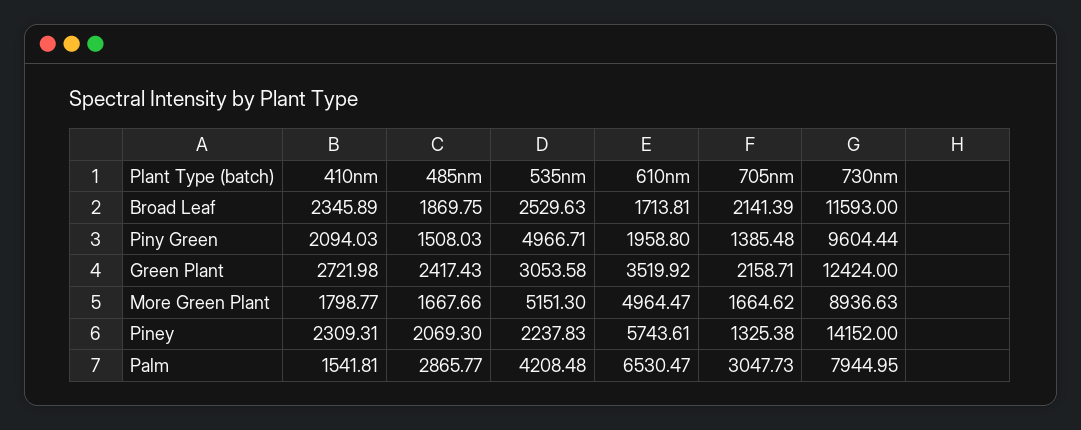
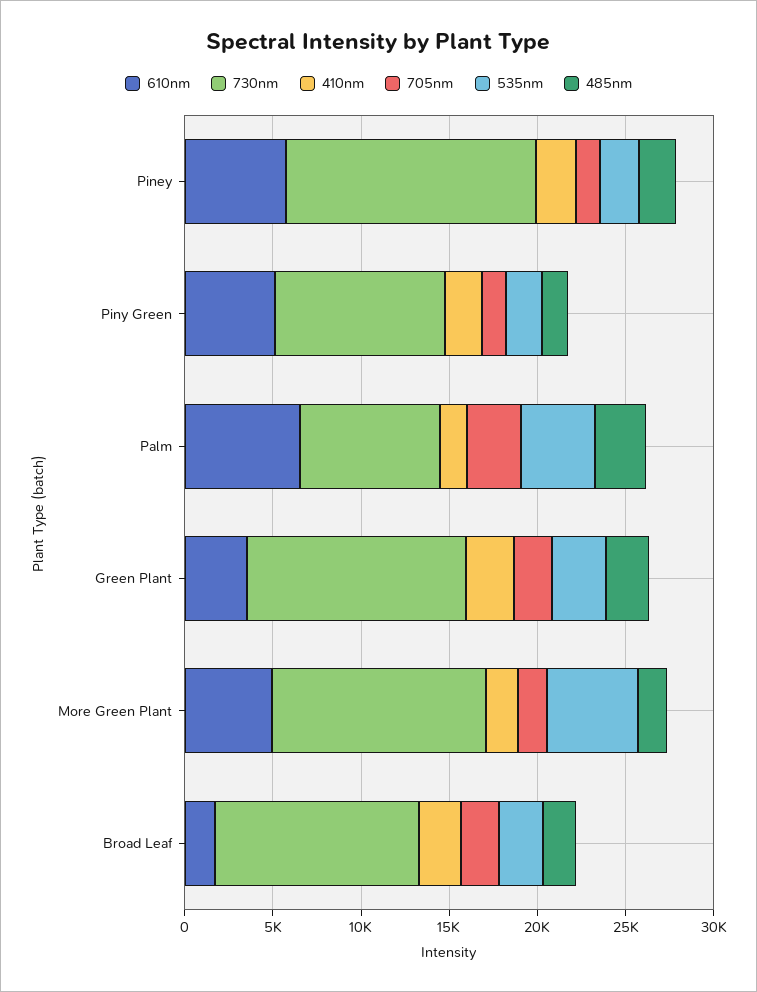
535nm, Piny Green: 4966.71 -> 2000
610nm, Piny Green: 1958.8 -> 5000
730nm, More Green Plant: 8936.63 -> 12000

